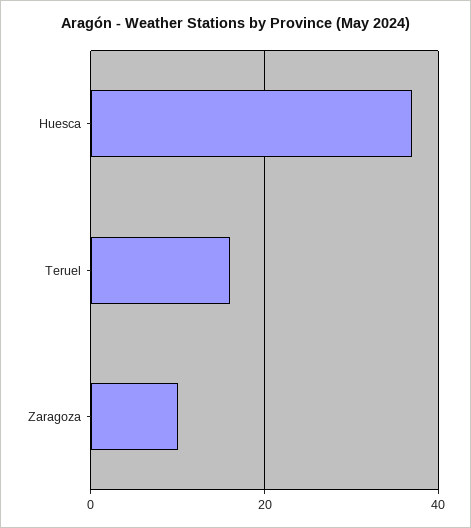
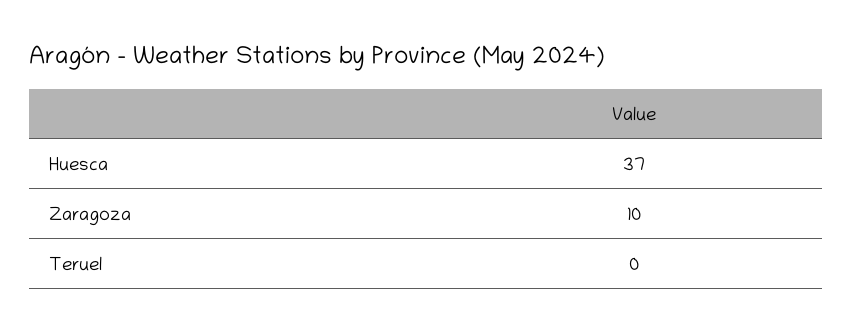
Teruel: 15 -> 0

